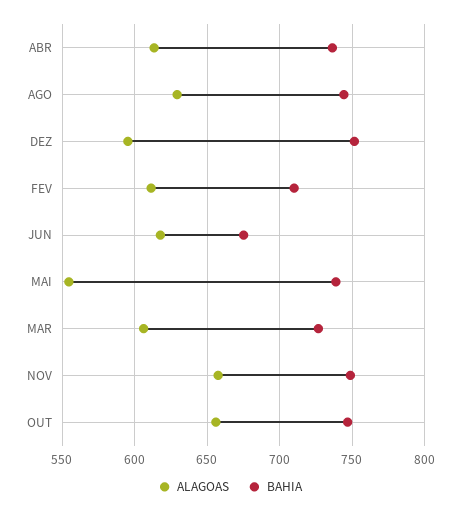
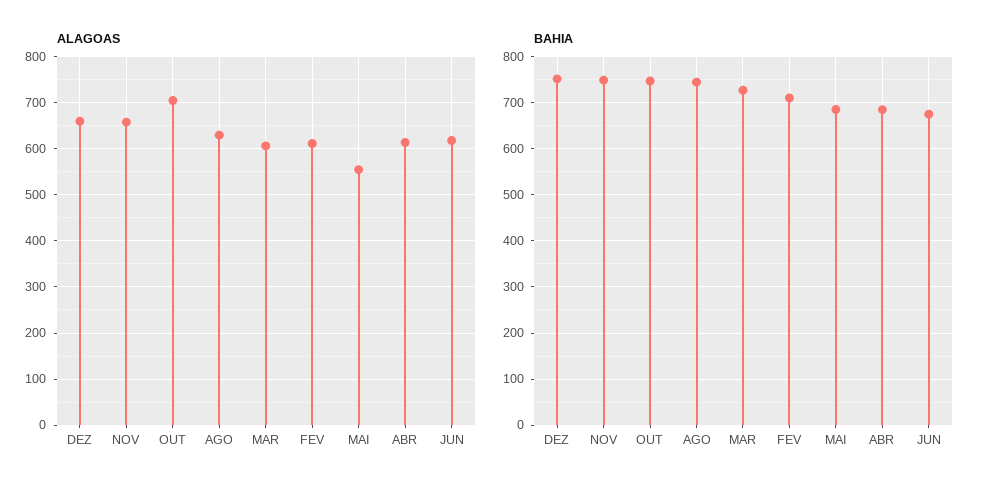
BAHIA, ABR: 735 -> 680
ALAGOAS, DEZ: 595 -> 660
BAHIA, MAI: 740 -> 680
ALAGOAS, OUT: 655 -> 700

